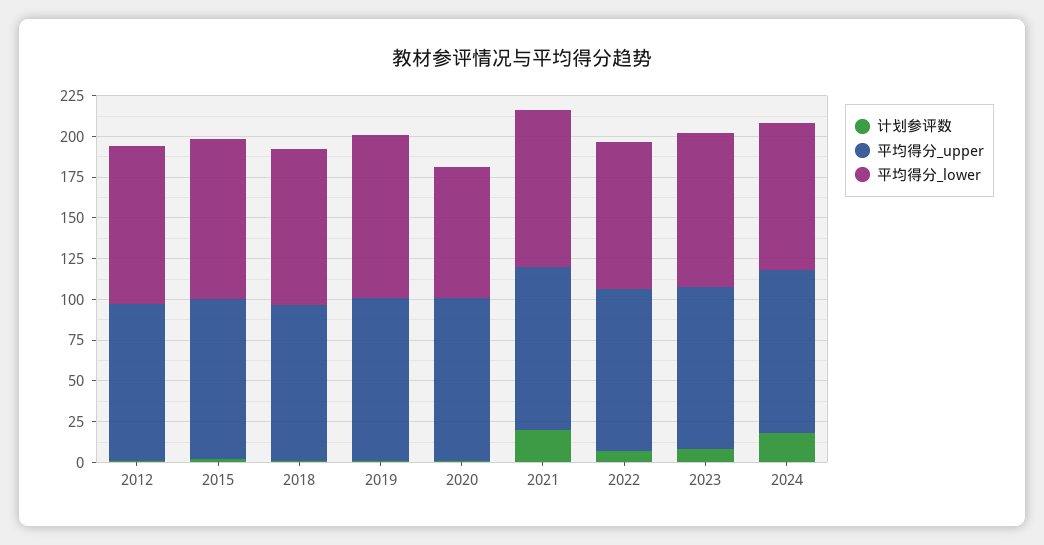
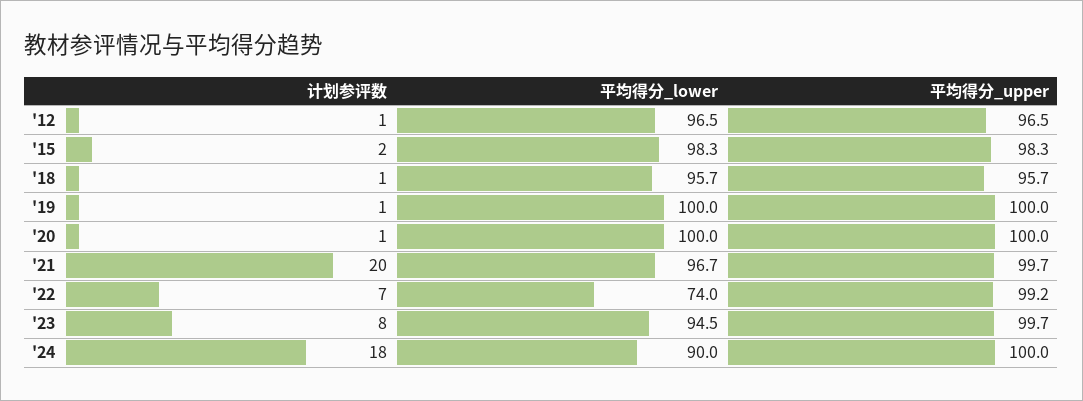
平均得分_lower, 2020: 80 -> 100
平均得分_lower, 2022: 90 -> 74

